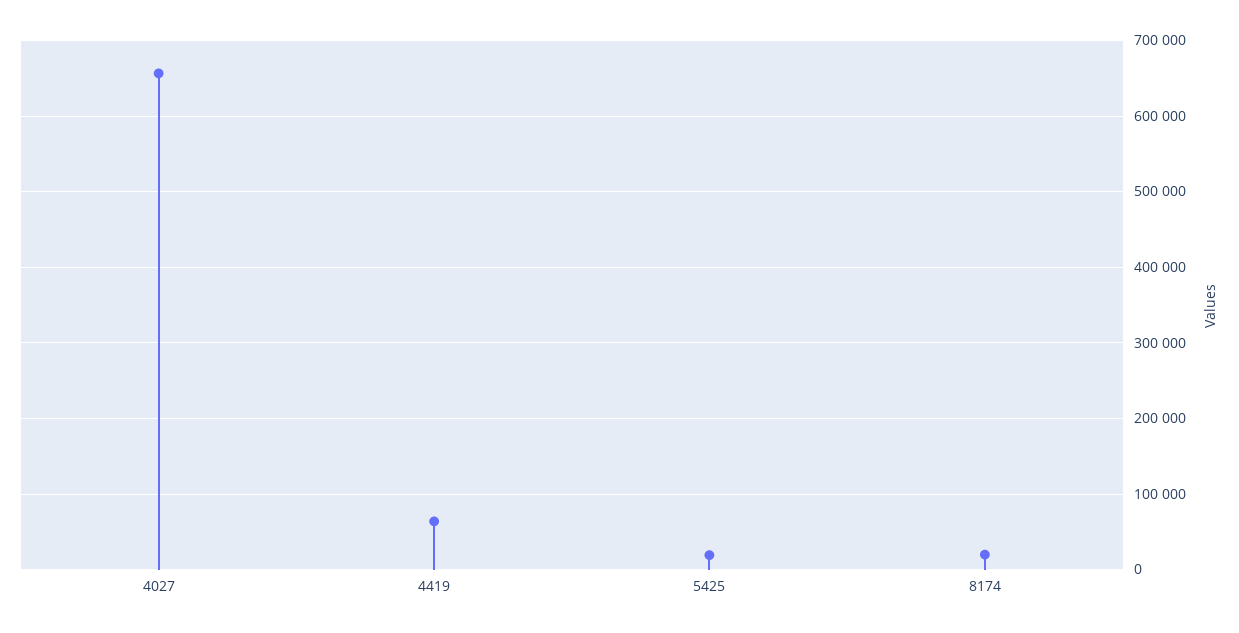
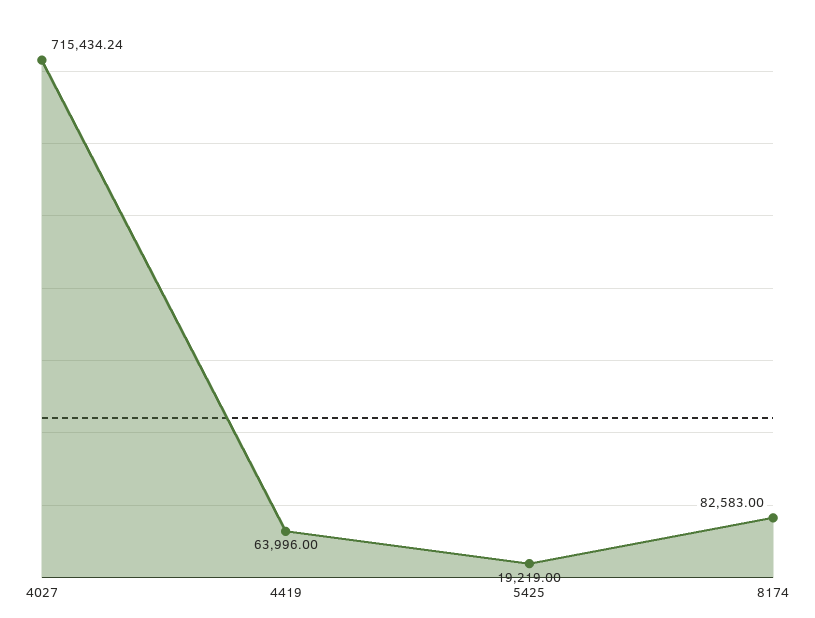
4027: 660000 -> 715434.24
8174: 20000 -> 82583

